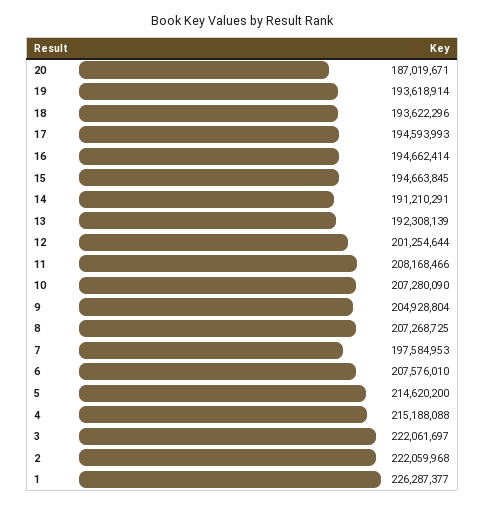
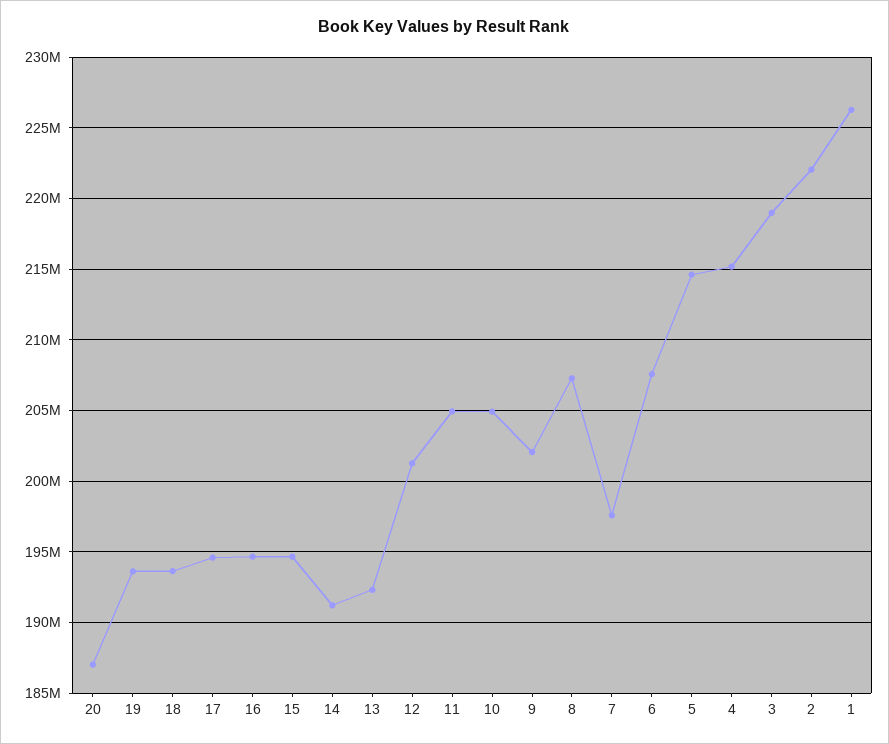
11: 208168466 -> 205000000
10: 207280090 -> 205000000
9: 204928804 -> 202000000
3: 222061697 -> 219000000

